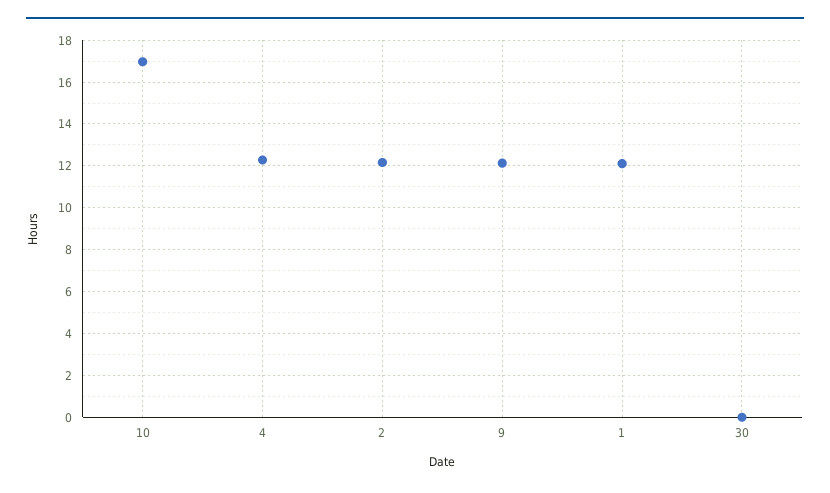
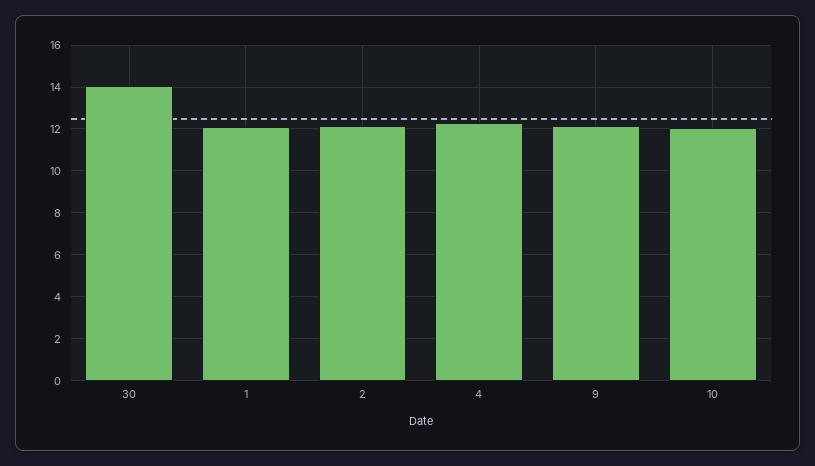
10: 17 -> 12
30: 0 -> 14

